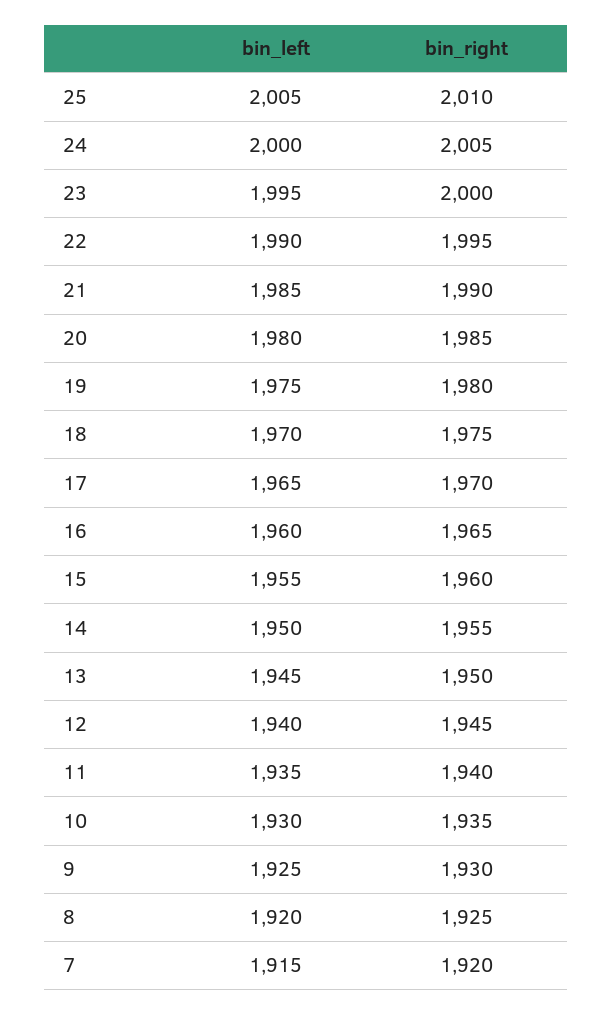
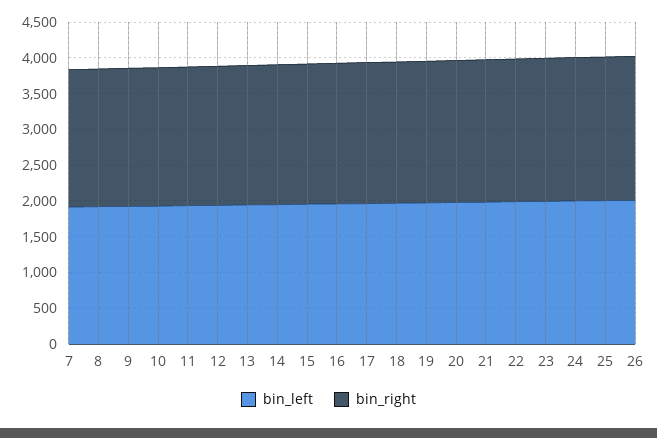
bin_left, 26: none -> 2000
bin_right, 26: none -> 2000

